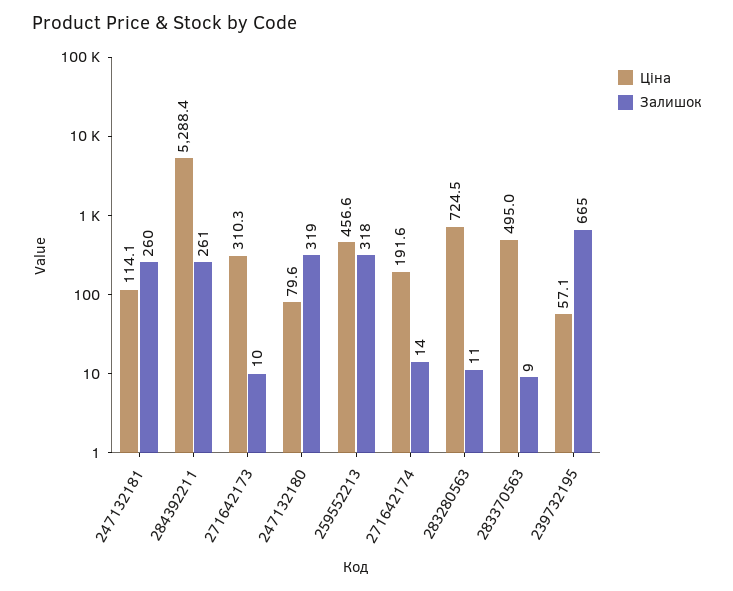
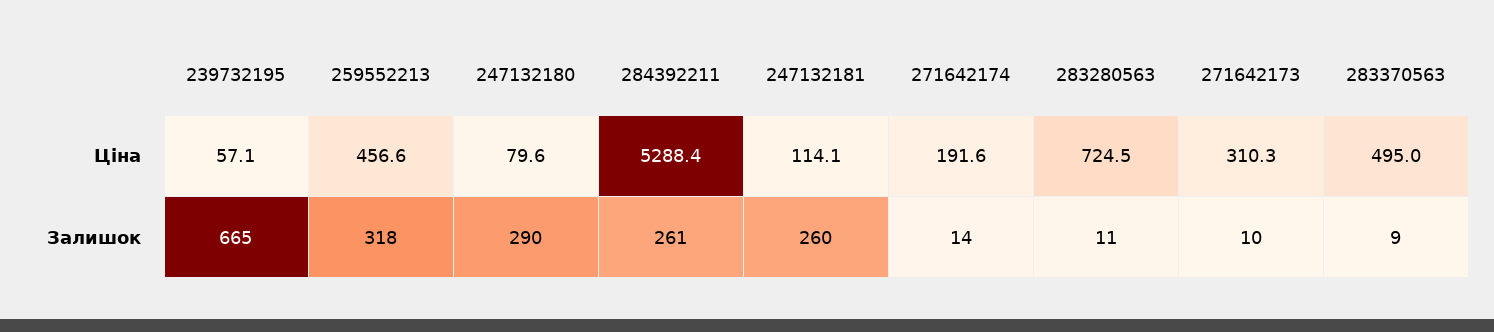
Залишок, 247132180: 319 -> 290

